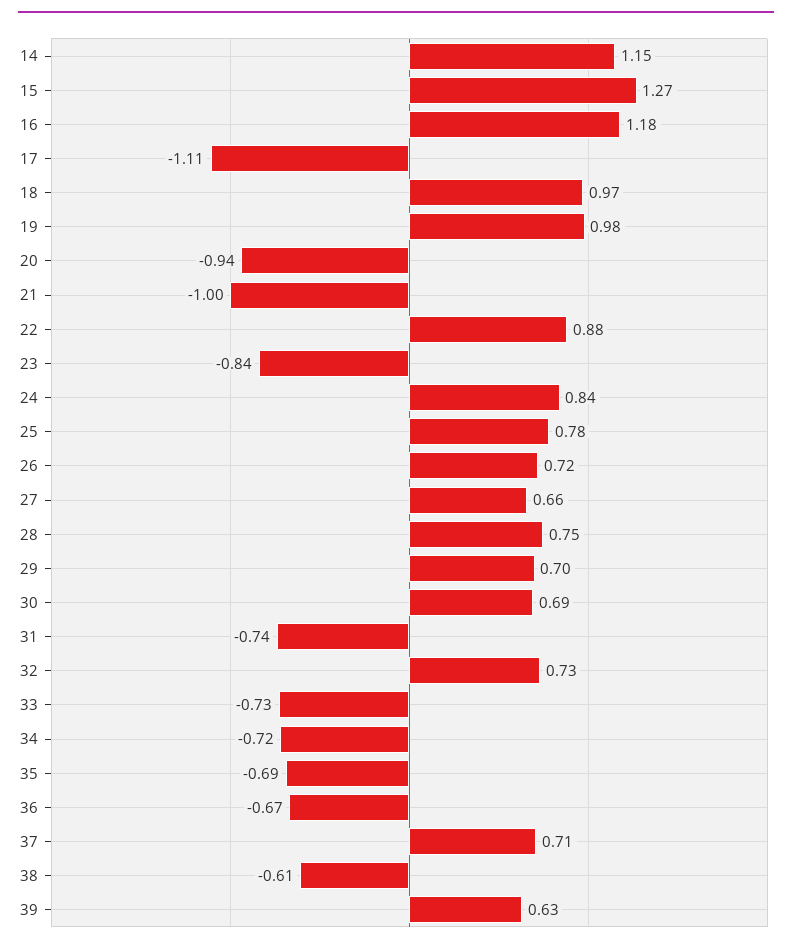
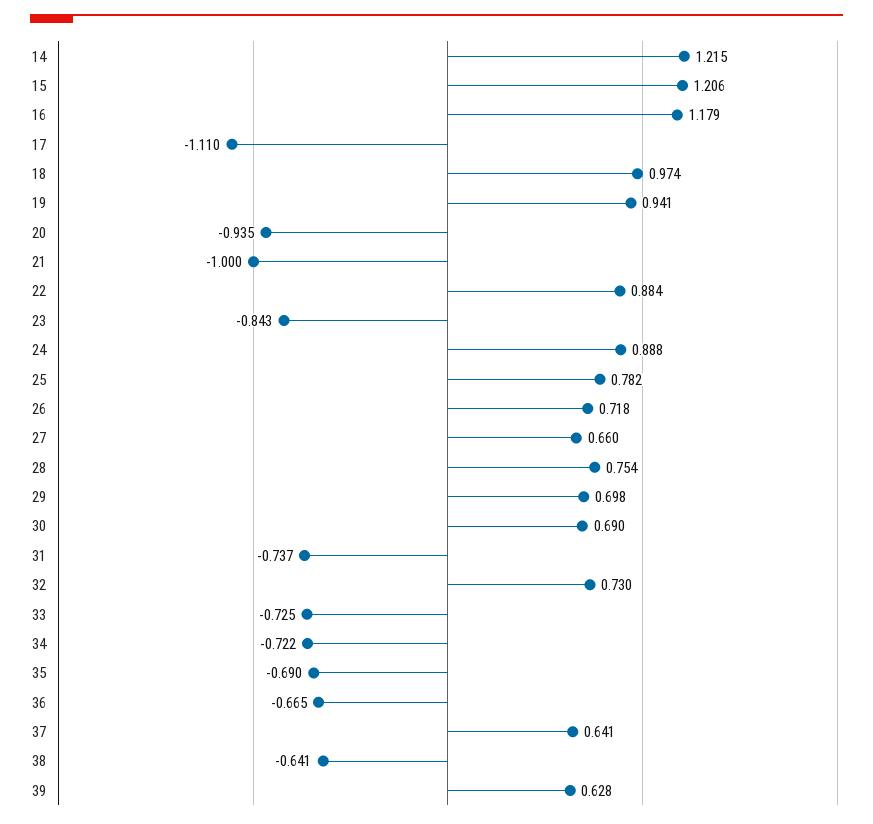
14: 1.15 -> 1.215
15: 1.27 -> 1.206
19: 0.98 -> 0.941
24: 0.84 -> 0.888
37: 0.71 -> 0.641
38: -0.61 -> -0.641

